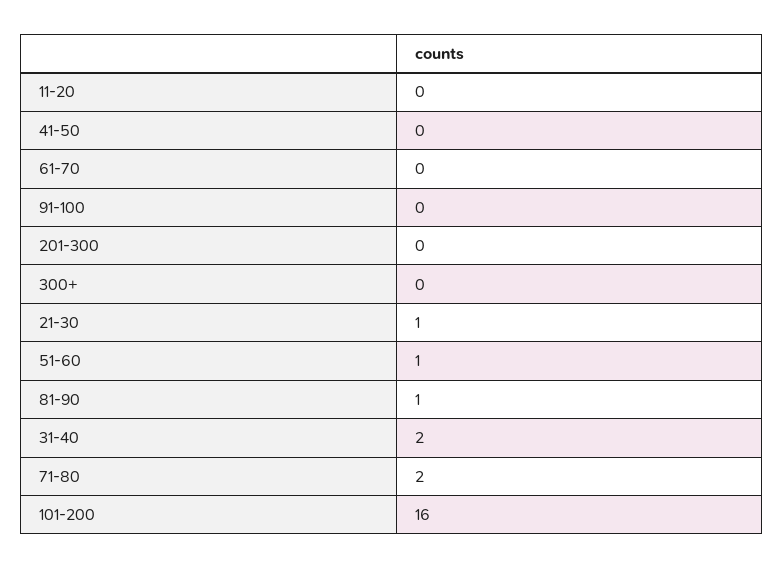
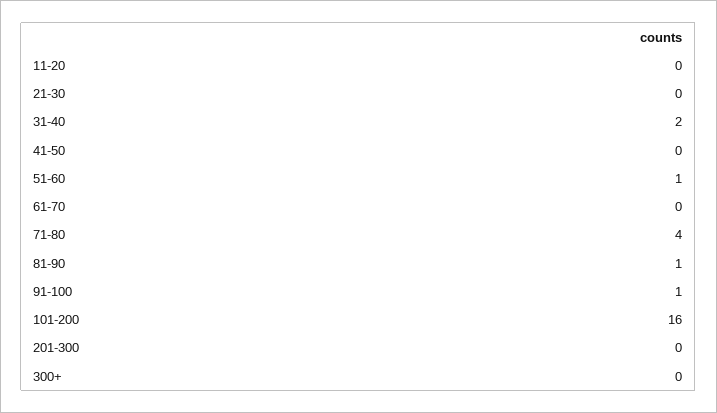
91-100: 0 -> 1
21-30: 1 -> 0
71-80: 2 -> 4

